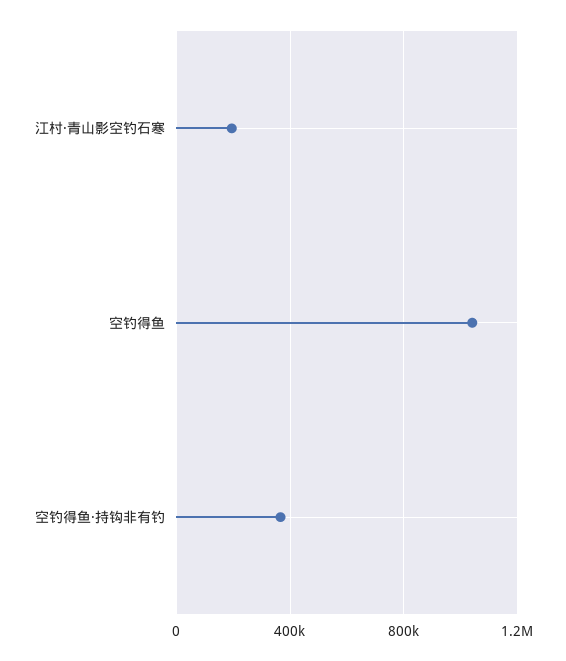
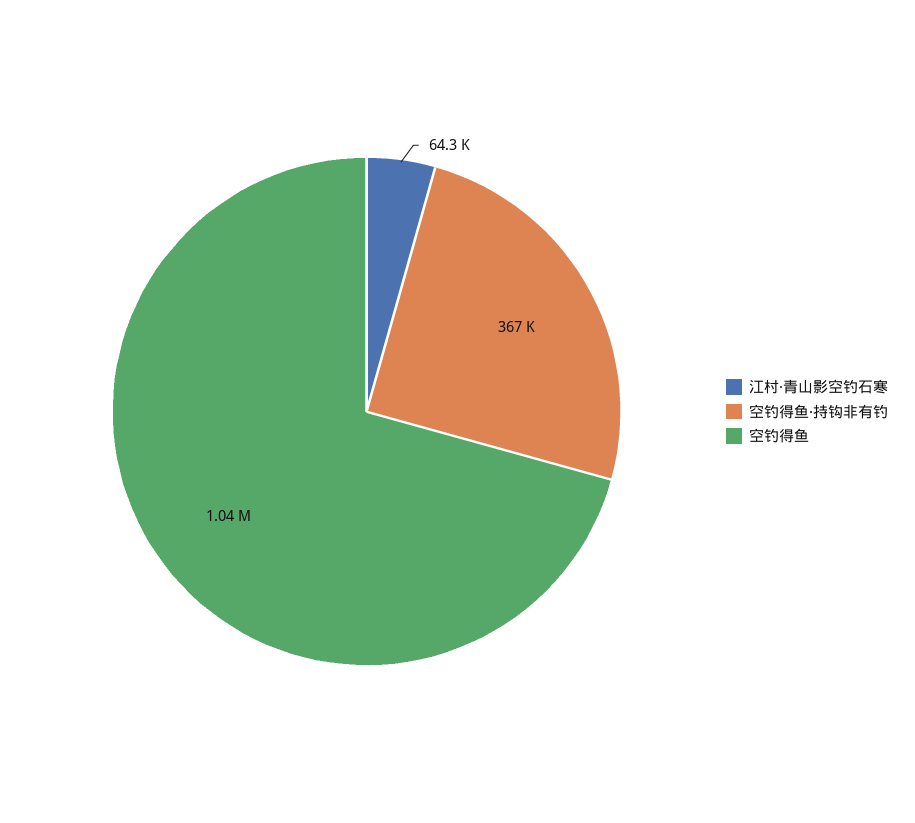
江村·青山影空钓石寒: 200000 -> 64300

